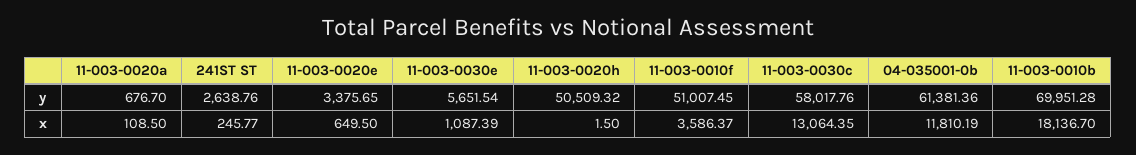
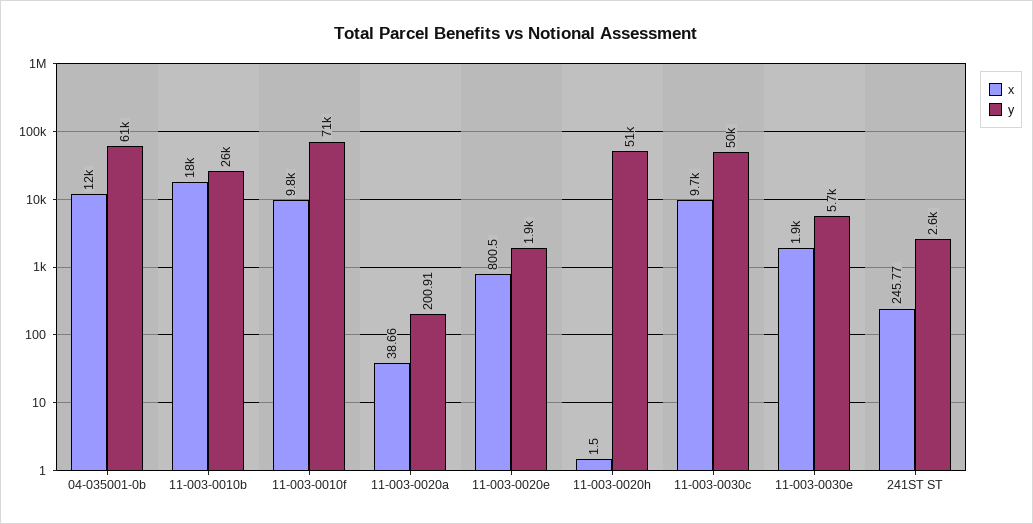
y, 11-003-0020a: 676.7 -> 200.91
y, 11-003-0020e: 3375.65 -> 1900
y, 11-003-0010f: 51007.45 -> 71000
y, 11-003-0030c: 58017.76 -> 50000
y, 11-003-0010b: 69951.28 -> 26000
x, 11-003-0020a: 108.5 -> 38.66
x, 11-003-0020e: 649.5 -> 800.5
x, 11-003-0030e: 1087.39 -> 1900
x, 11-003-0010f: 3586.37 -> 9800
x, 11-003-0030c: 13064.35 -> 9700

